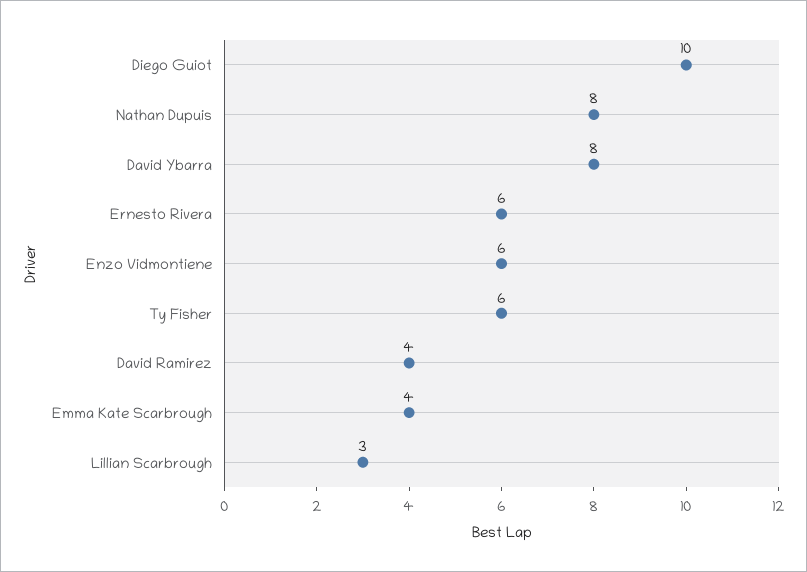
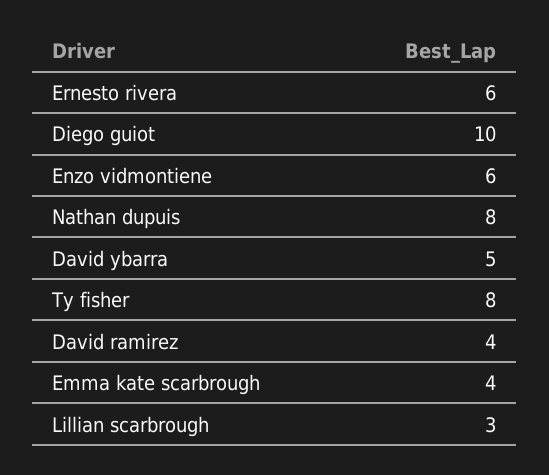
David Ybarra: 8 -> 5
Ty Fisher: 6 -> 8

